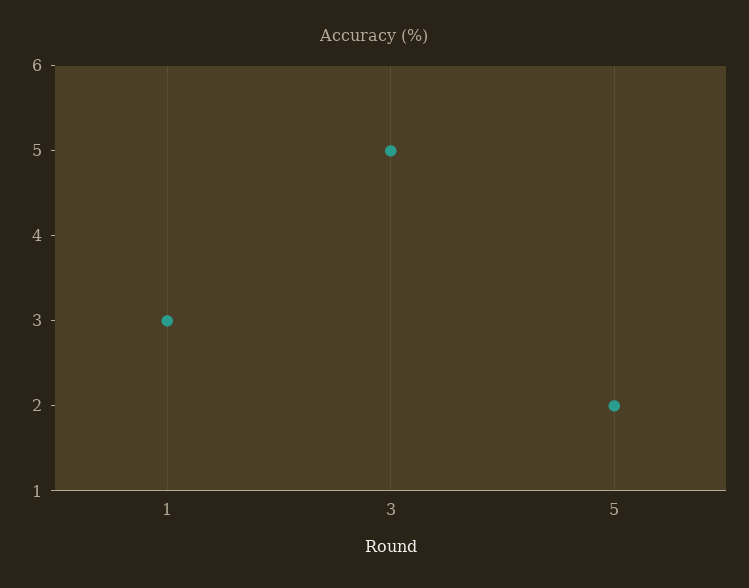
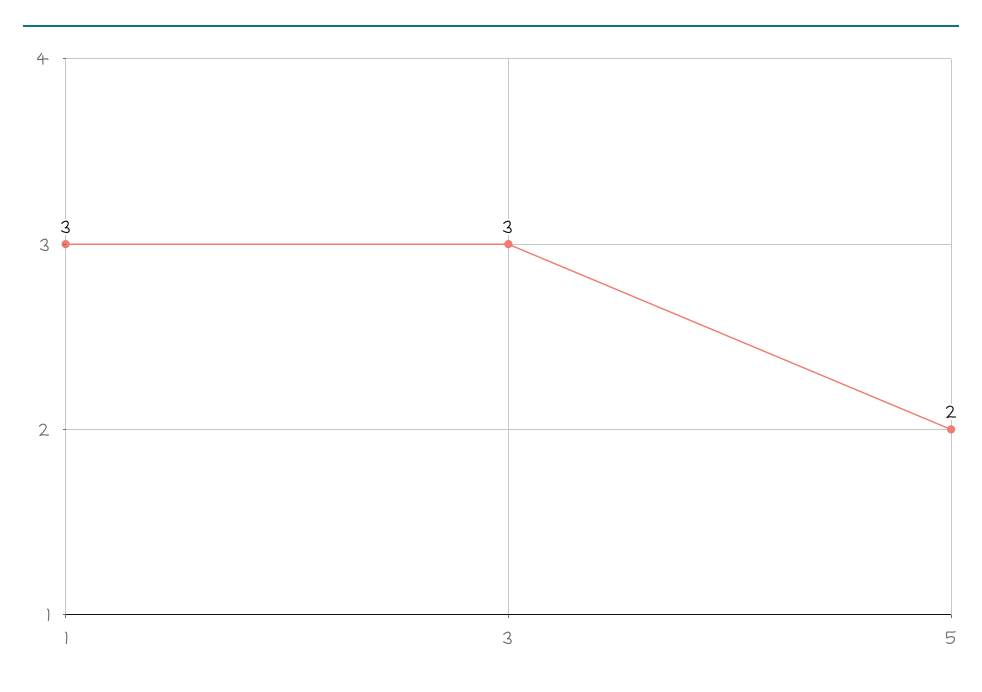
3: 5 -> 3

